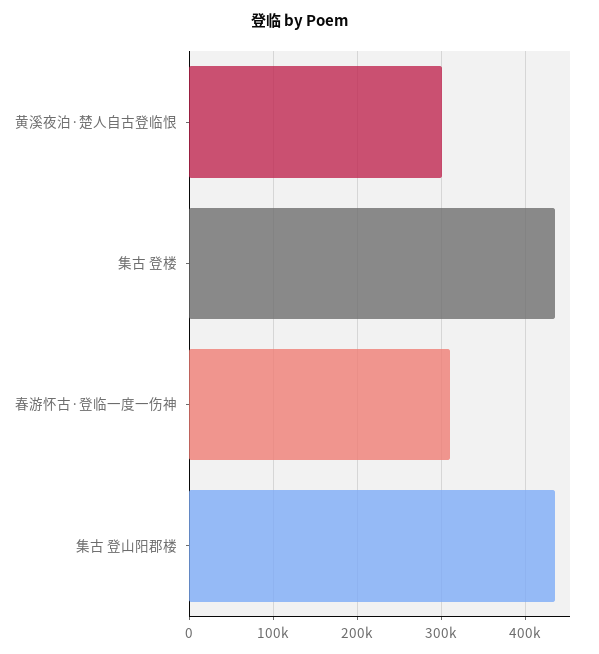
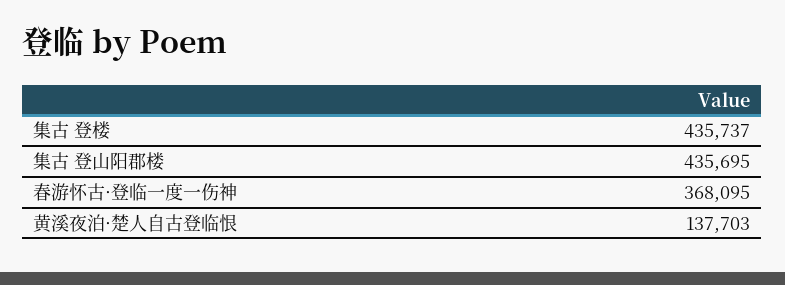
黄溪夜泊·楚人自古登临恨: 300000 -> 137703
春游怀古·登临一度一伤神: 310000 -> 368095

